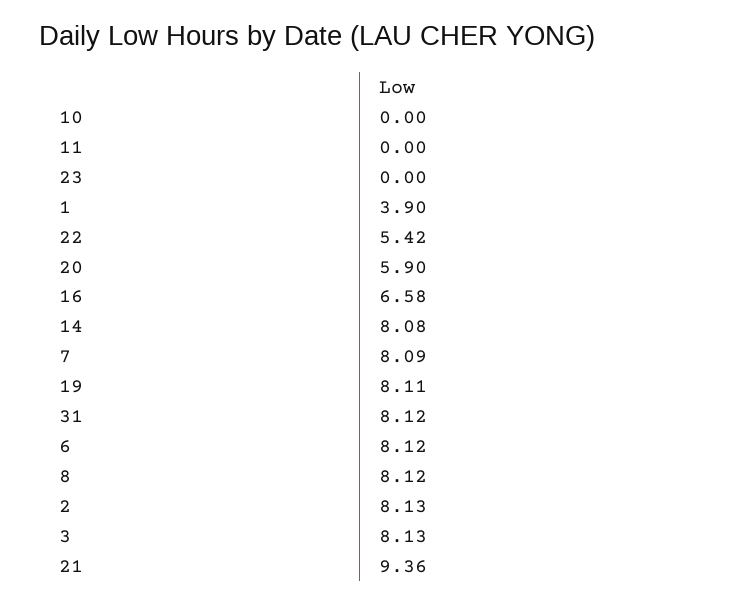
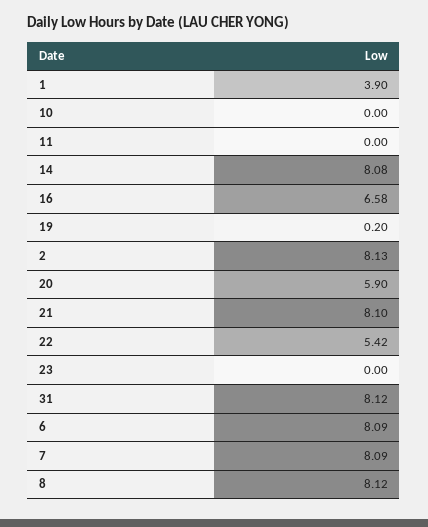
19: 8.11 -> 0.2
6: 8.12 -> 8.09
3: 8.13 -> none
21: 9.36 -> 8.1

